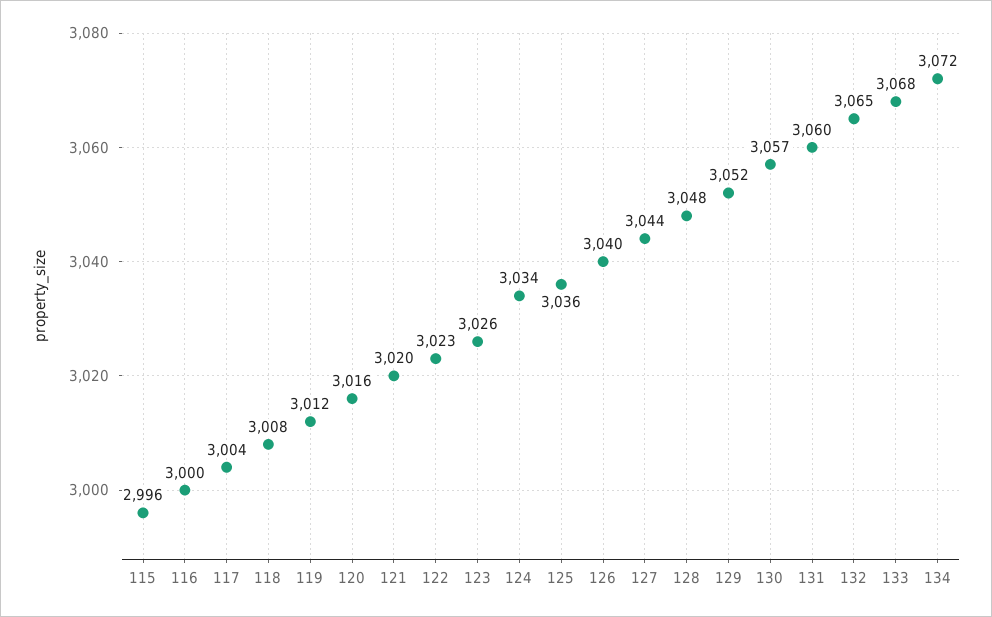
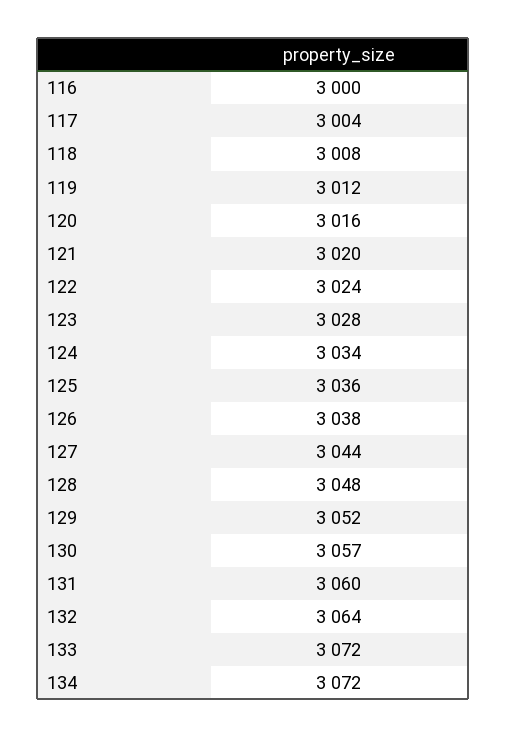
115: 2996 -> none
122: 3023 -> 3024
123: 3026 -> 3028
126: 3040 -> 3038
132: 3065 -> 3064
133: 3068 -> 3072

